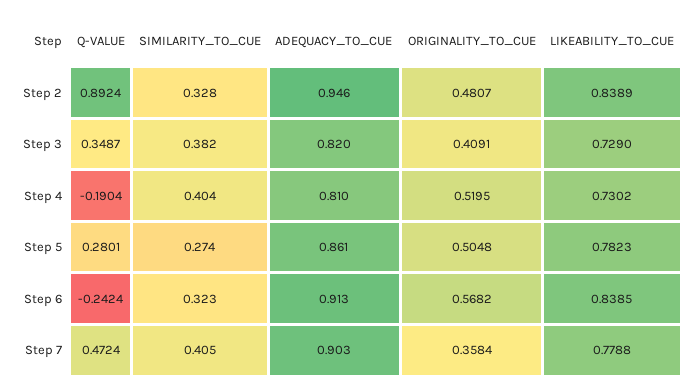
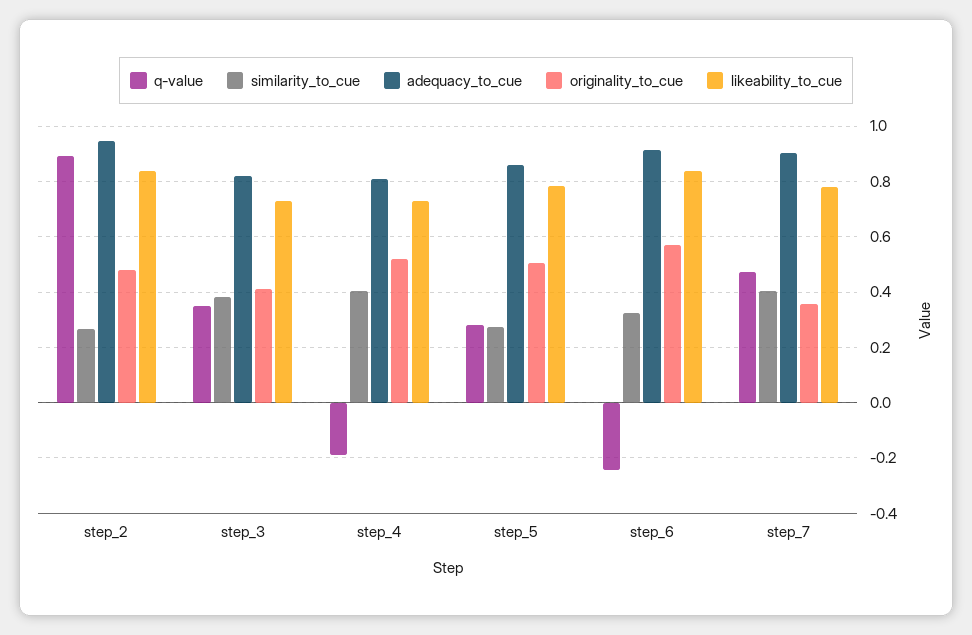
SIMILARITY_TO_CUE, Step 2: 0.328 -> 0.275

